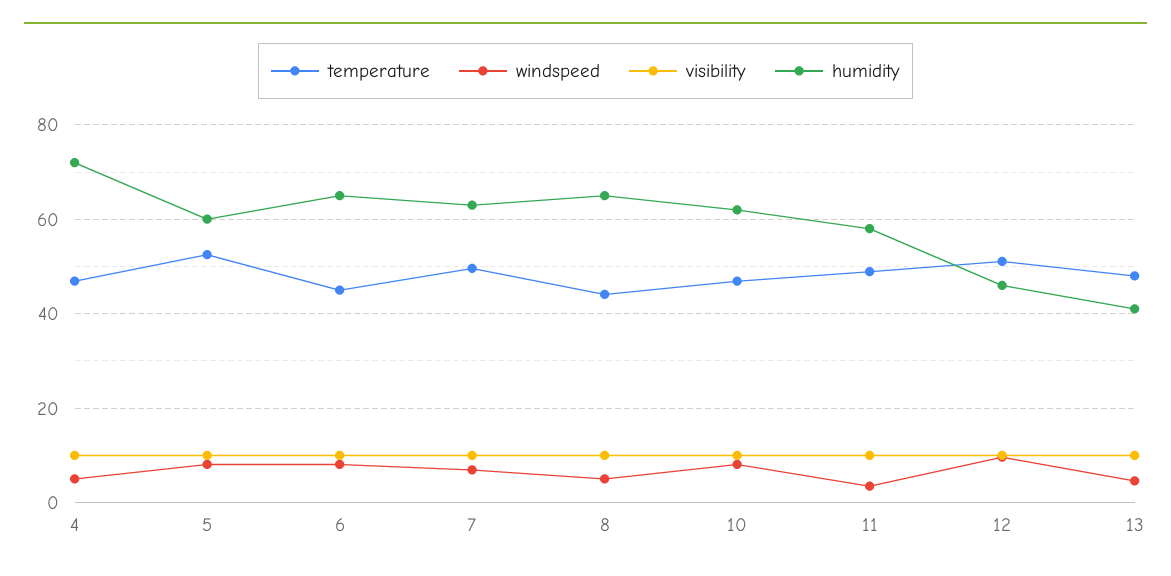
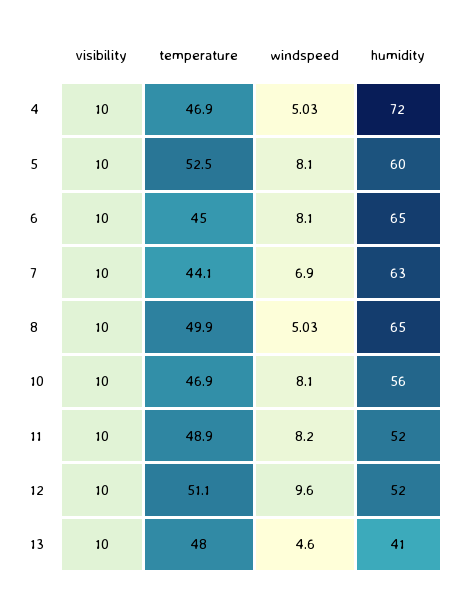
temperature, 7: 50 -> 44.1
temperature, 8: 44 -> 49.9
humidity, 10: 62 -> 56
windspeed, 11: 4 -> 8.2
humidity, 11: 58 -> 52
humidity, 12: 46 -> 52

